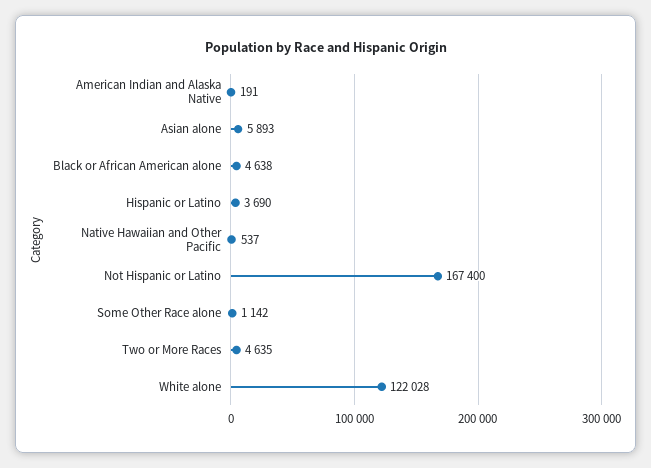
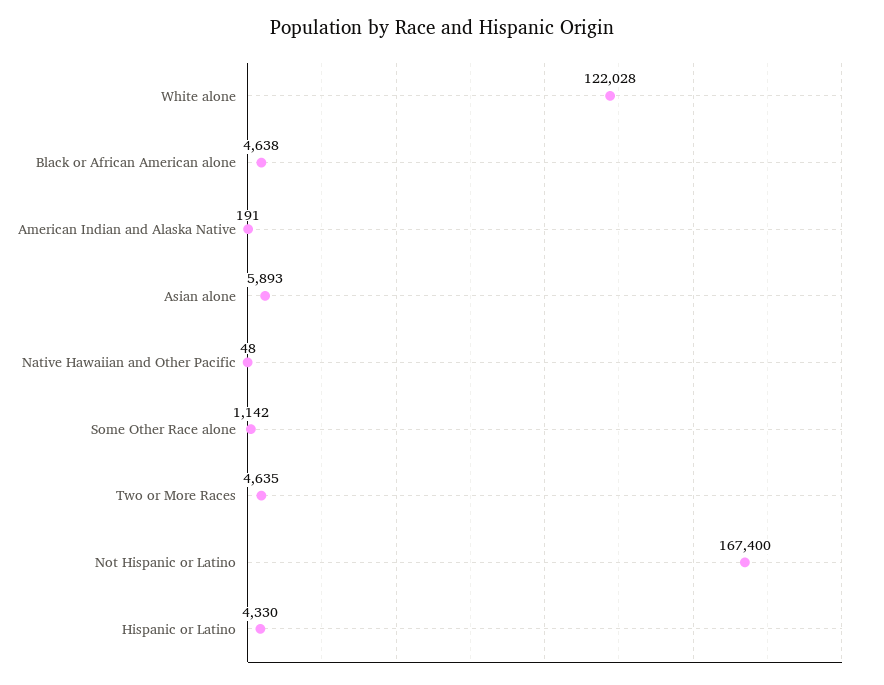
Hispanic or Latino: 3690 -> 4330
Native Hawaiian and Other Pacific: 537 -> 48

